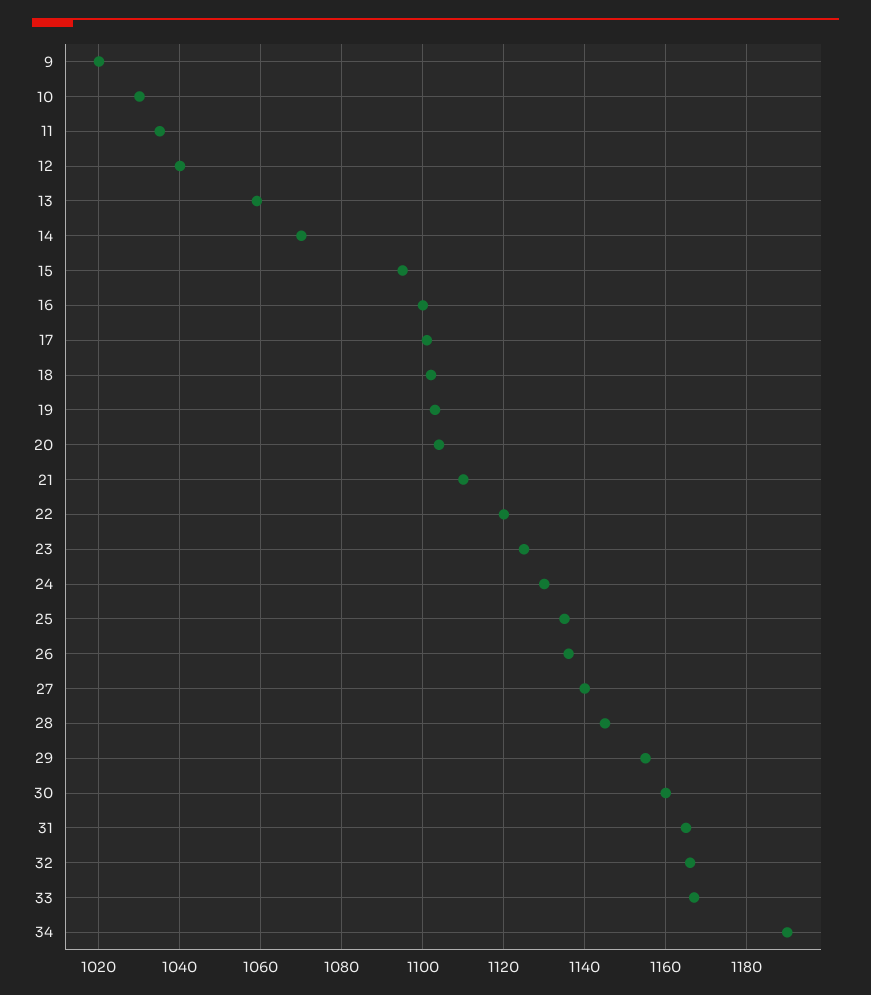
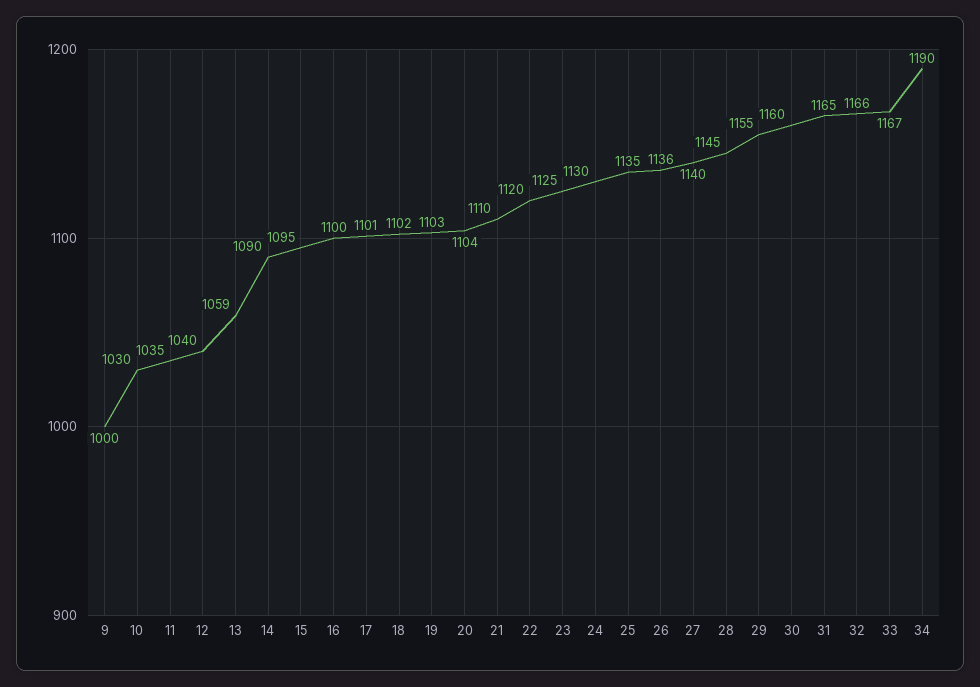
9: 1020 -> 1000
14: 1070 -> 1090

